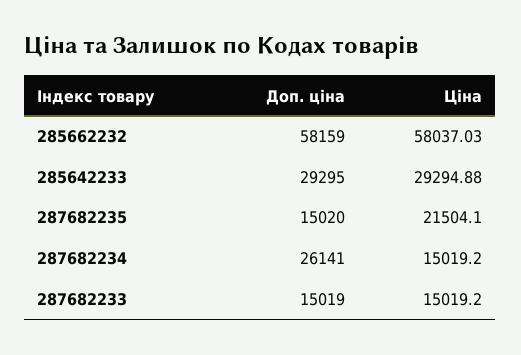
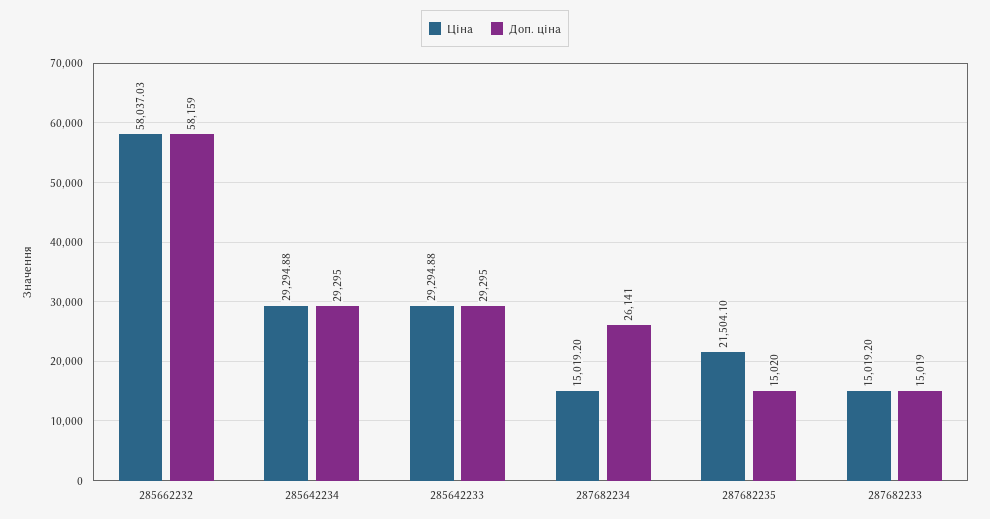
Ціна, 285642234: none -> 29294.88
Доп. ціна, 285642234: none -> 29295

